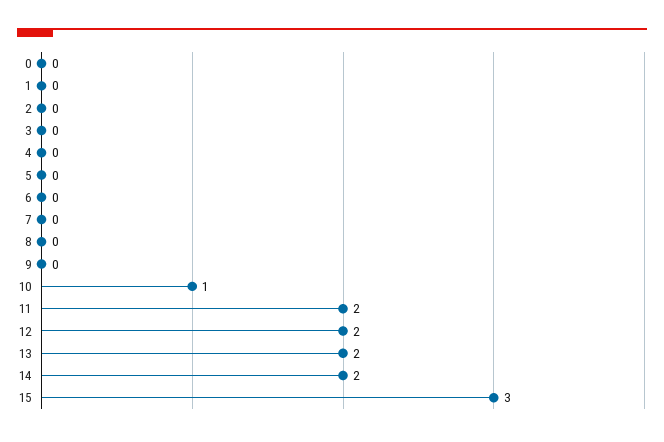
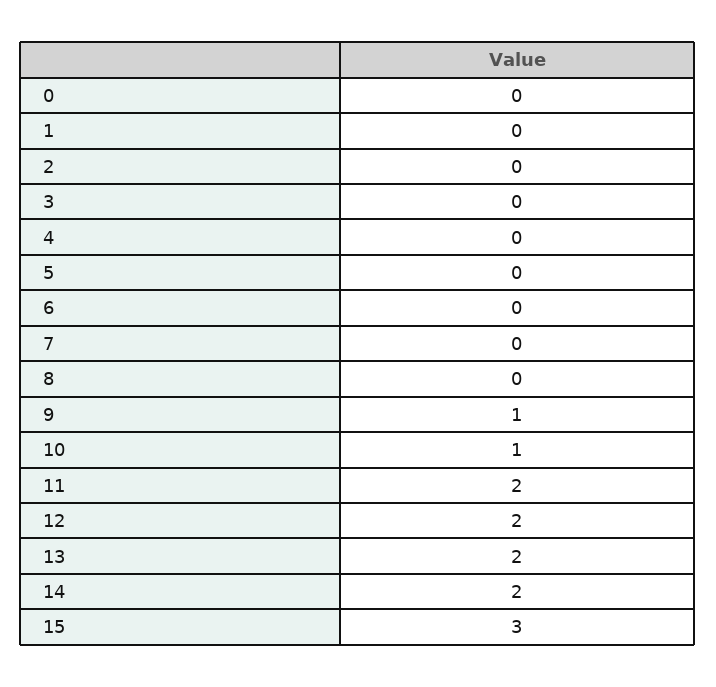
9: 0 -> 1

